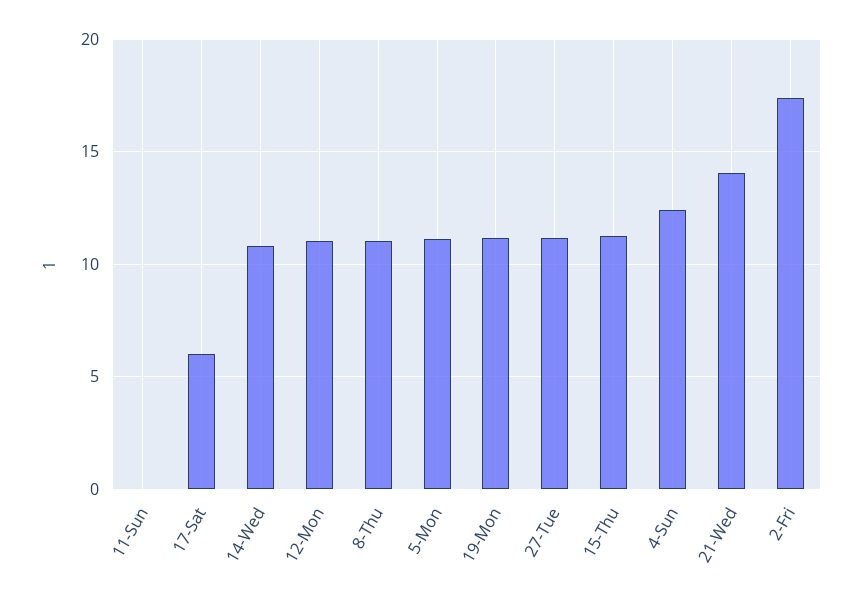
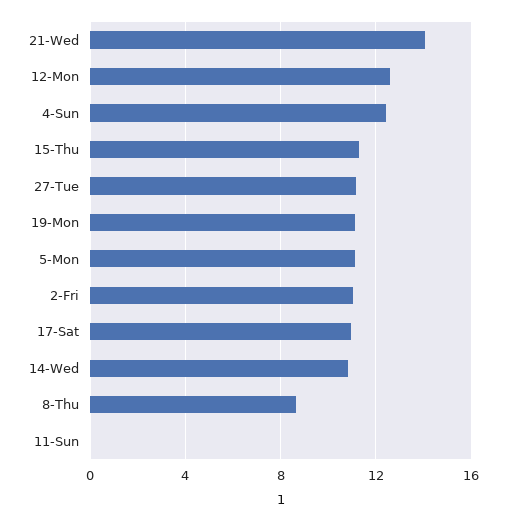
17-Sat: 6 -> 11
12-Mon: 11 -> 12.5
8-Thu: 11 -> 8.5
2-Fri: 17.5 -> 11

